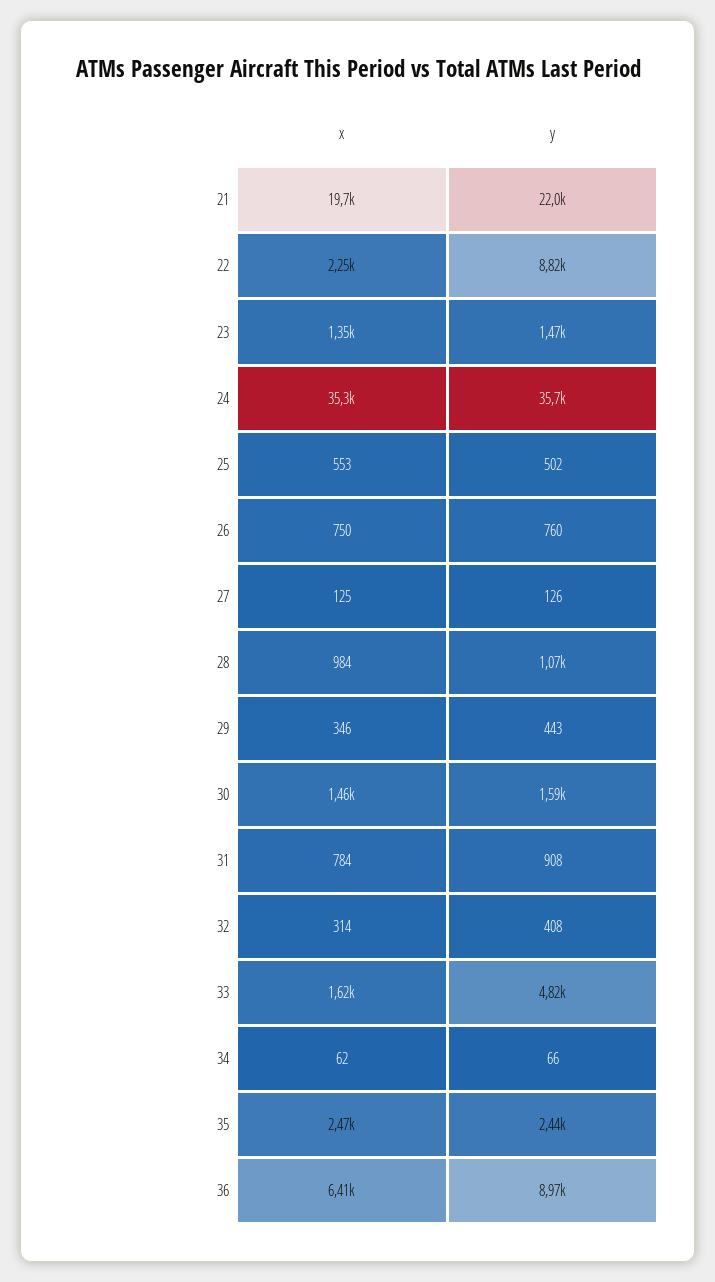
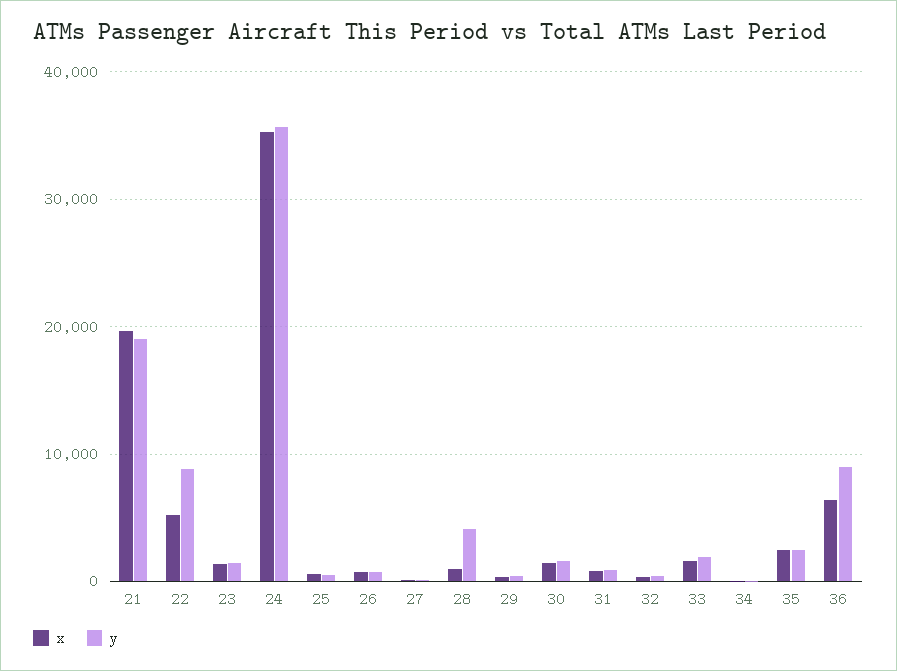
y, 21: 22000 -> 19000
x, 22: 2250 -> 5000
y, 28: 1070 -> 4000
y, 33: 4820 -> 2000

